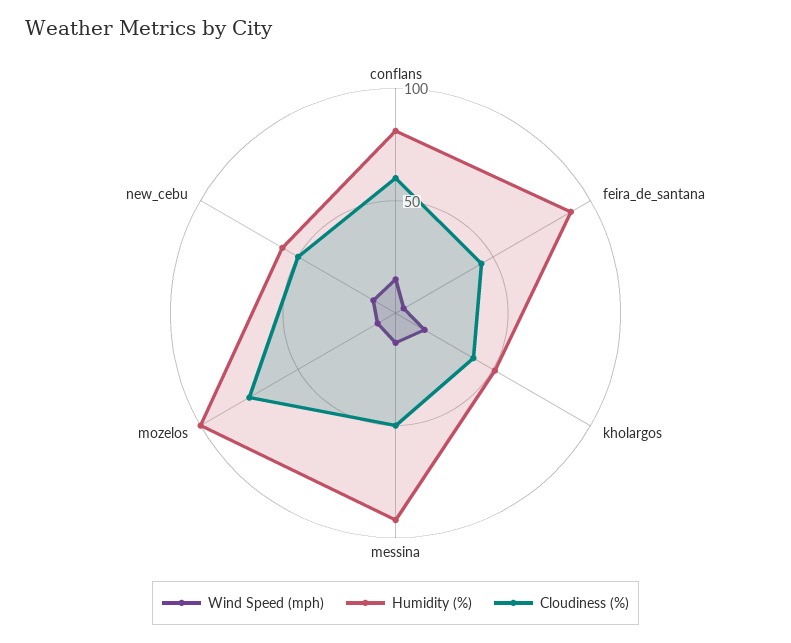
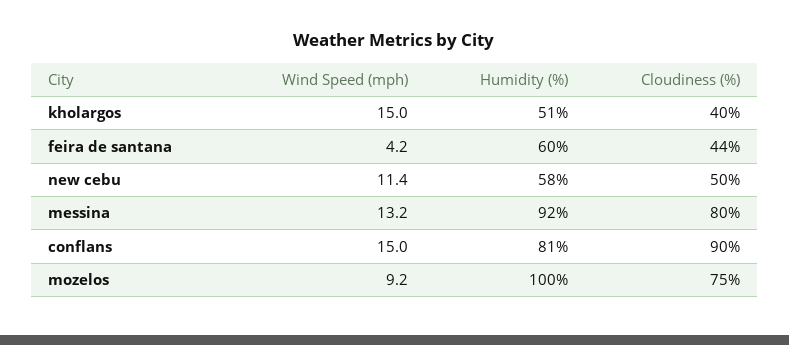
Cloudiness (%), conflans: 60 -> 90
Humidity (%), feira_de_santana: 90 -> 60
Cloudiness (%), messina: 50 -> 80

